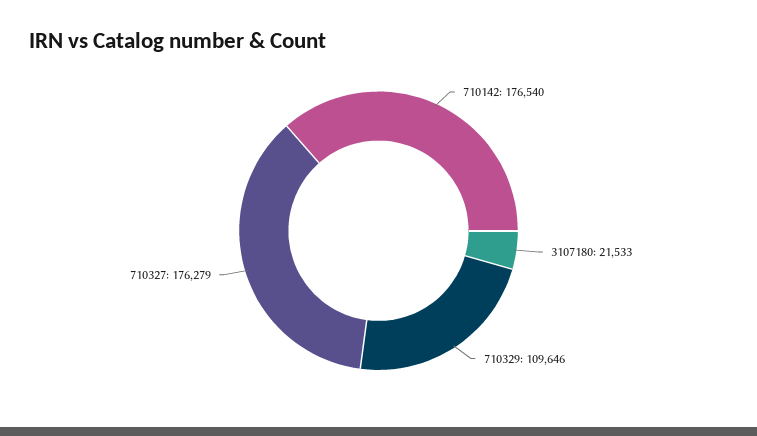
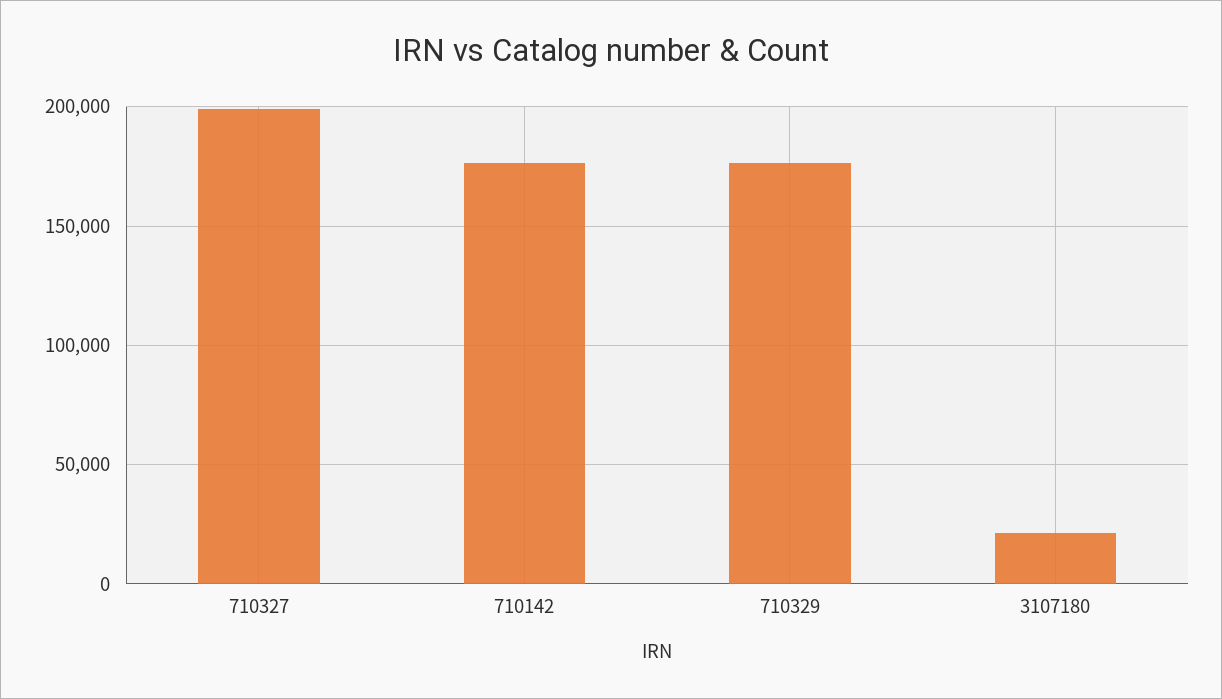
710329: 109646 -> 175000
710327: 176279 -> 200000

